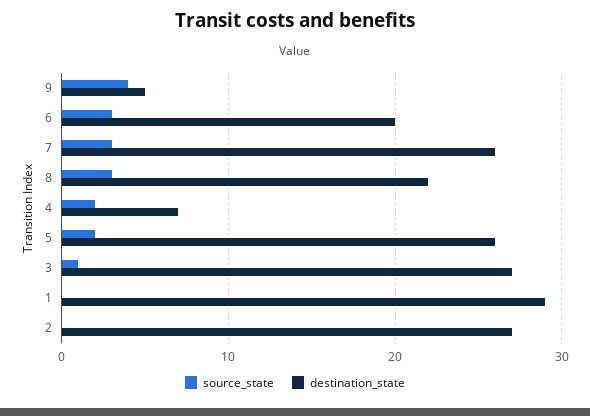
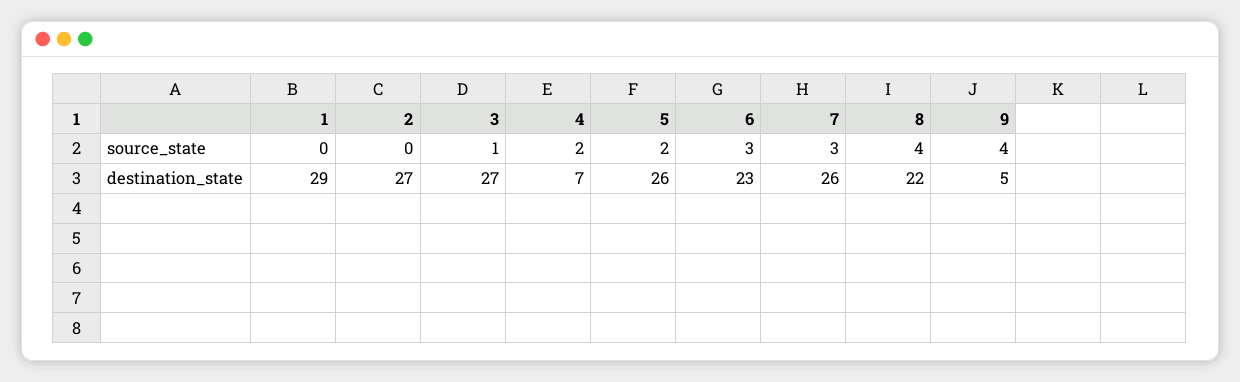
destination_state, 6: 20 -> 23
source_state, 8: 3 -> 4

